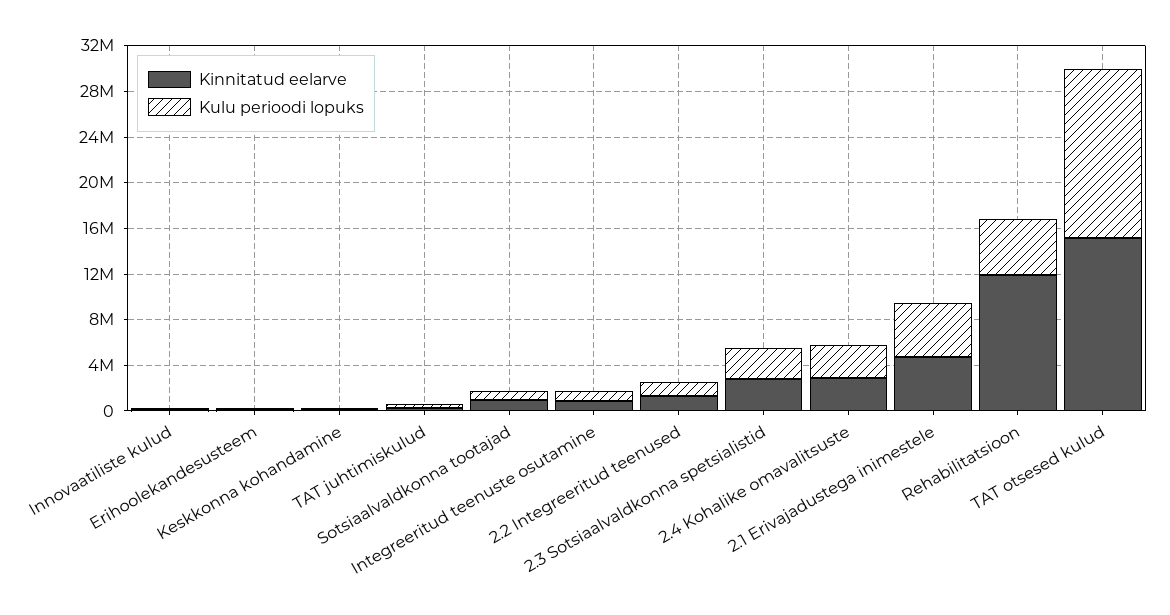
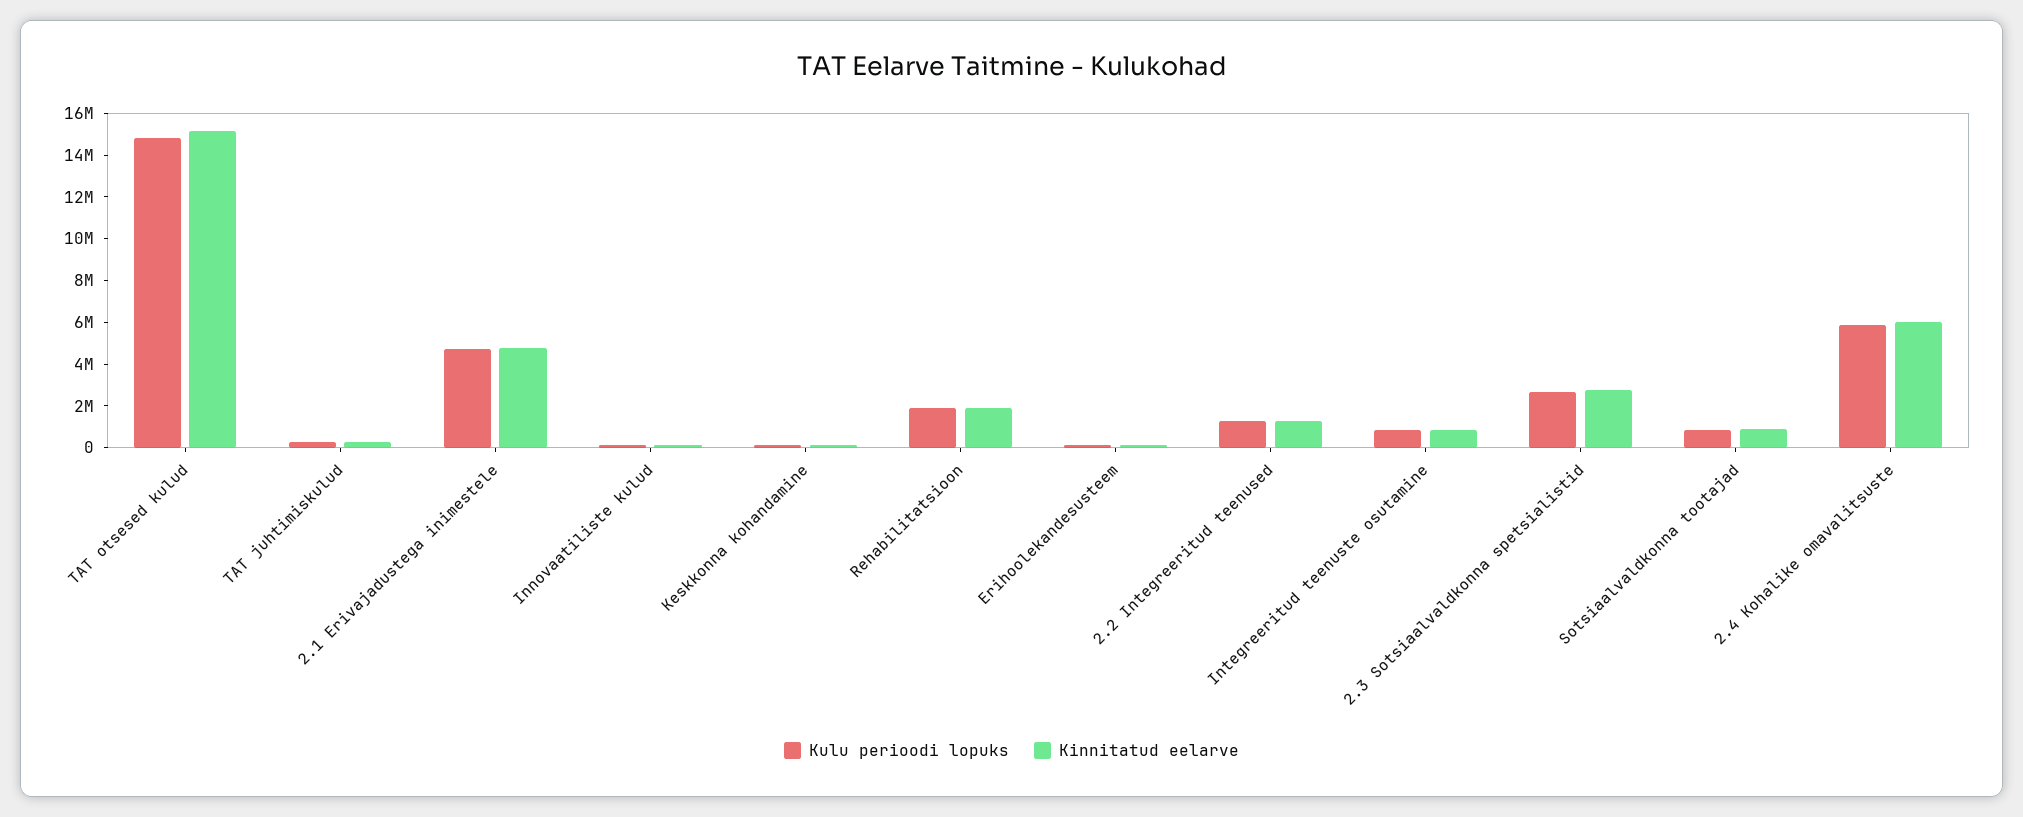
Kinnitatud eelarve, 2.4 Kohalike omavalitsuste: 3000000 -> 6000000
Kulu perioodi lopuks, 2.4 Kohalike omavalitsuste: 3000000 -> 6000000
Kinnitatud eelarve, Rehabilitatsioon: 12000000 -> 2000000
Kulu perioodi lopuks, Rehabilitatsioon: 5000000 -> 2000000

